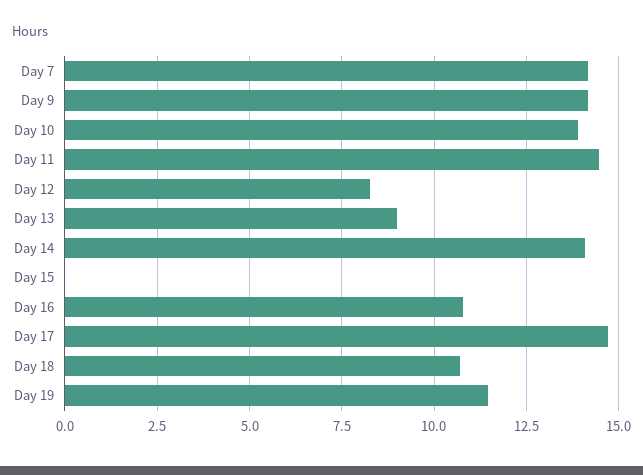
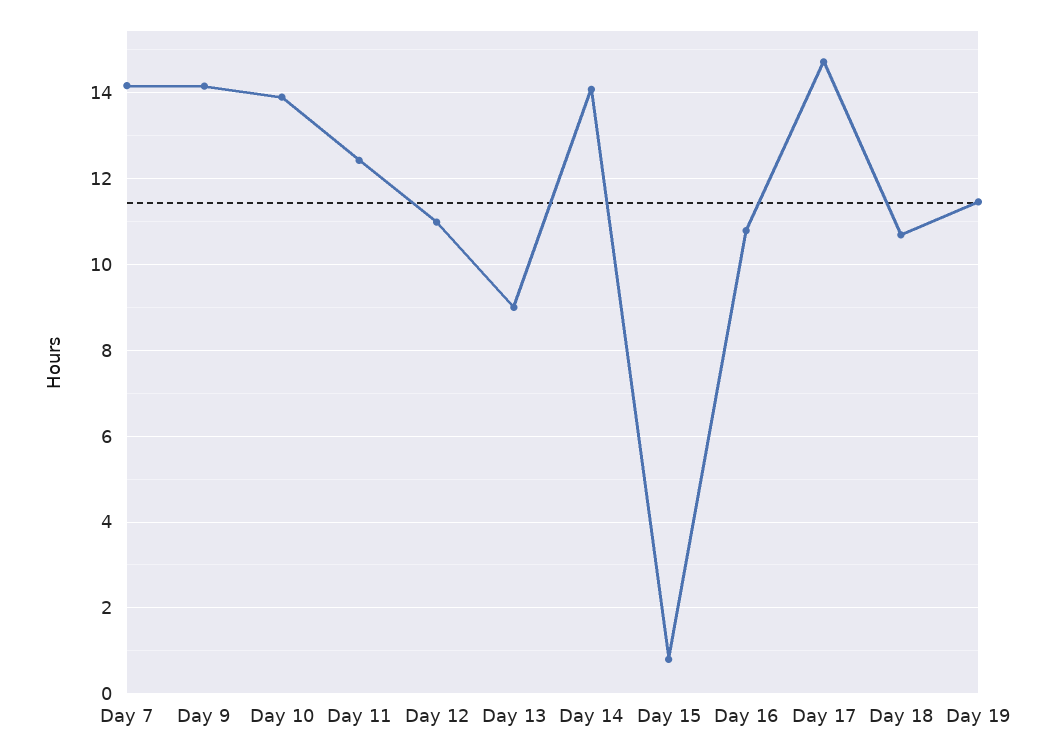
Day 11: 14.5 -> 12.4
Day 12: 8.25 -> 11
Day 15: 0 -> 0.8

